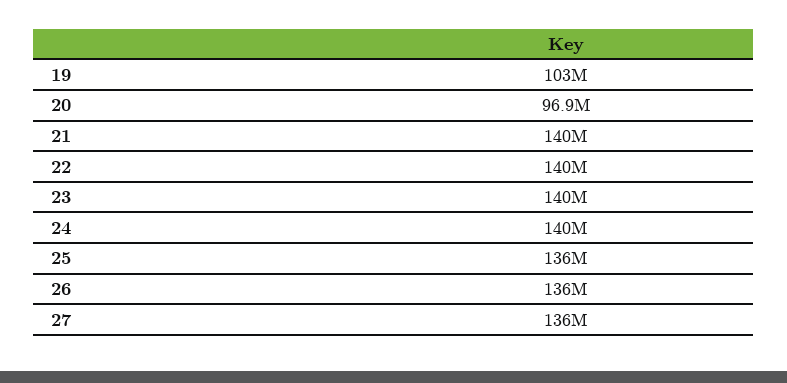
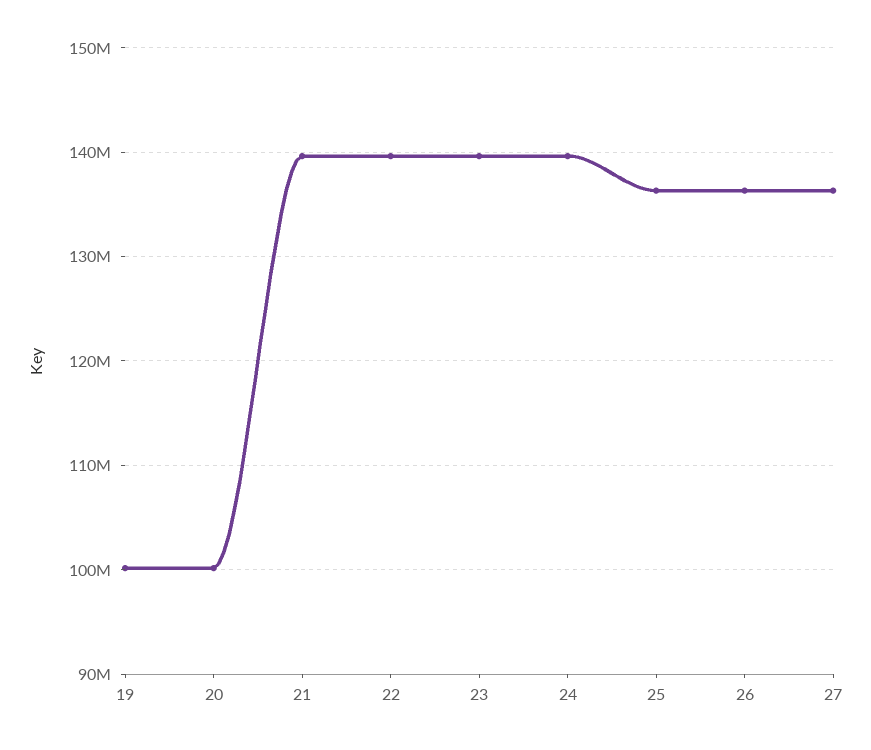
19: 103000000 -> 100000000
20: 96900000 -> 100000000

